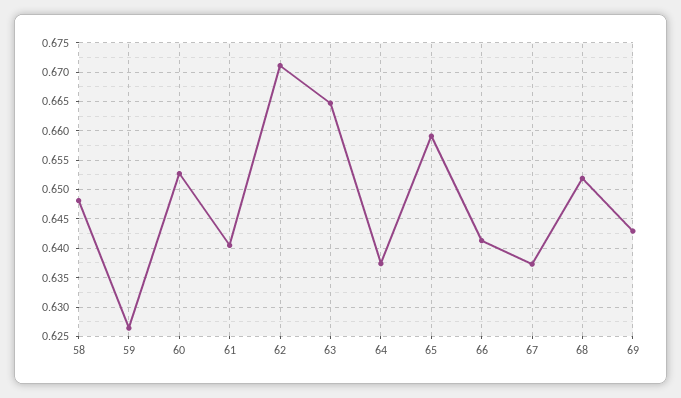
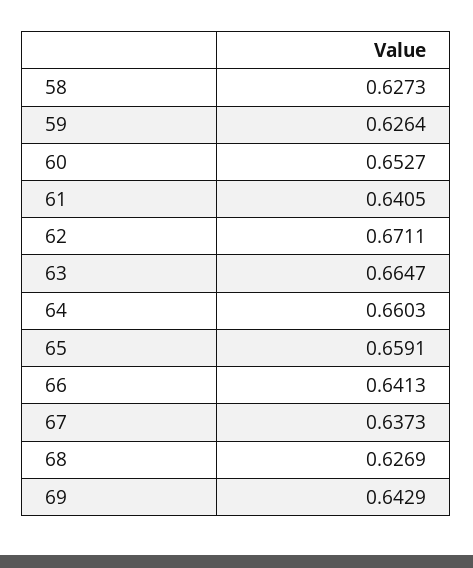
58: 0.6475 -> 0.6273
64: 0.6375 -> 0.6603
68: 0.6525 -> 0.6269

